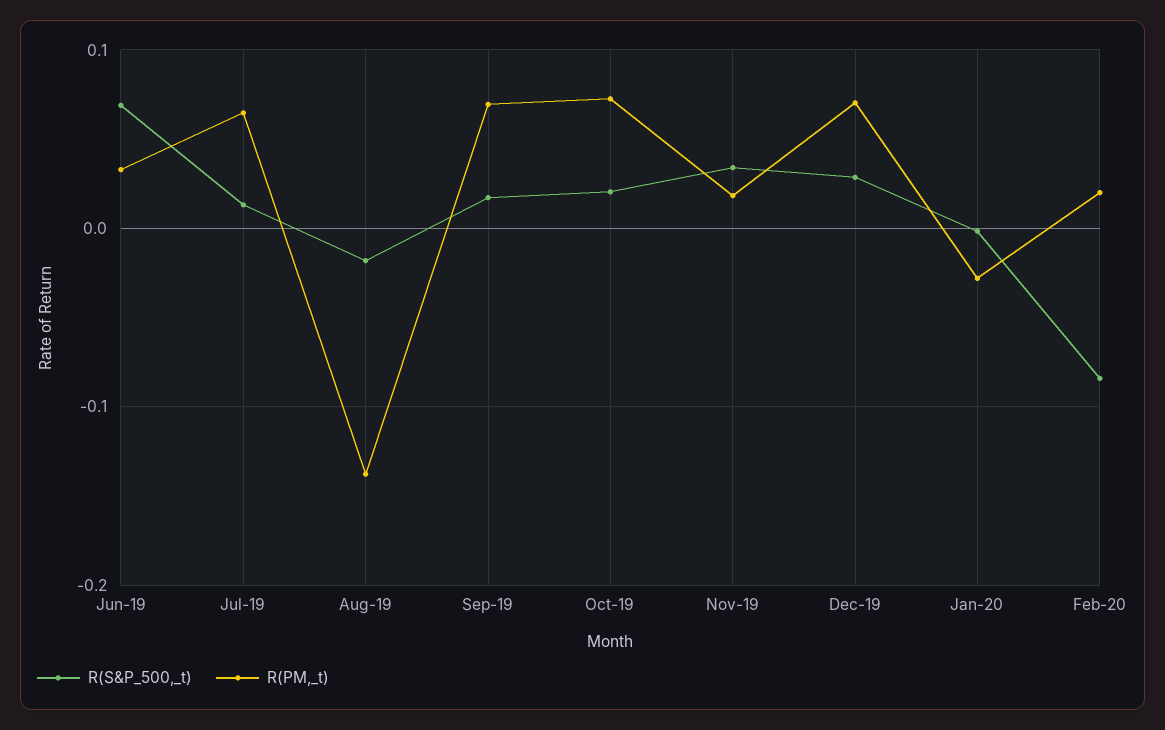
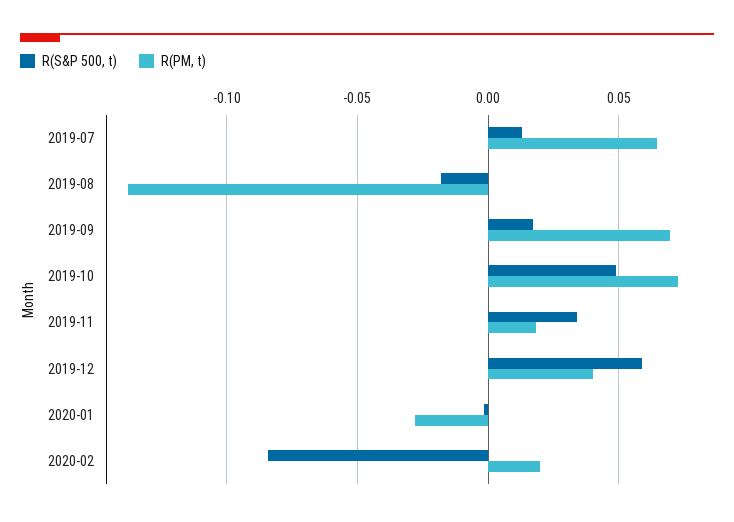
R(S&P_500,_t), Jun-19: 0.07 -> none
R(PM,_t), Jun-19: 0.03 -> none
R(S&P_500,_t), Oct-19: 0.02 -> 0.05
R(S&P_500,_t), Dec-19: 0.03 -> 0.06
R(PM,_t), Dec-19: 0.07 -> 0.04

